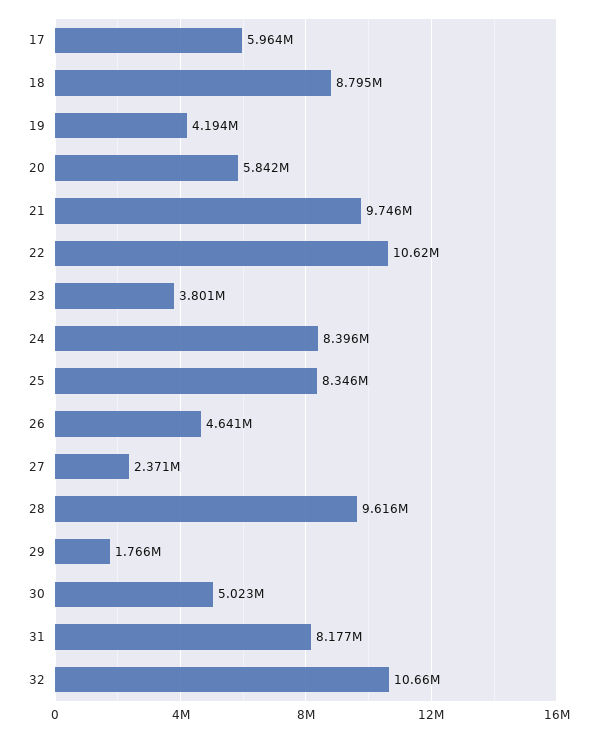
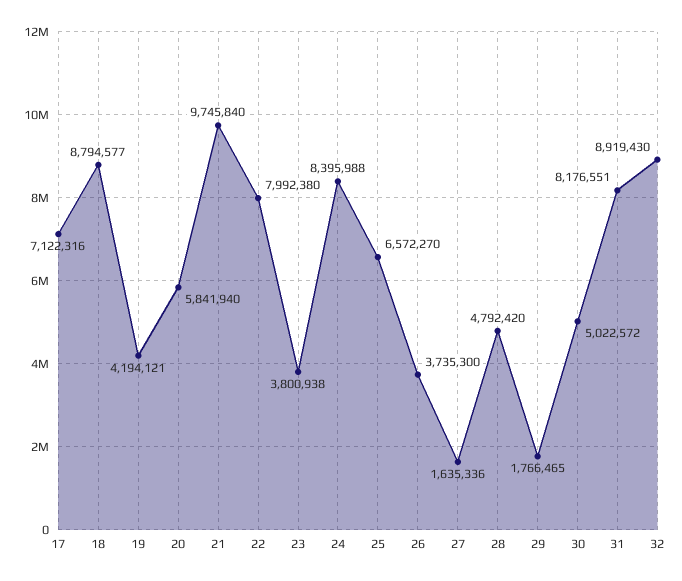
17: 5964000 -> 7122316
22: 10620000 -> 7992380
25: 8346000 -> 6572270
26: 4641000 -> 3735300
27: 2371000 -> 1635336
28: 9616000 -> 4792420
32: 10660000 -> 8919430

